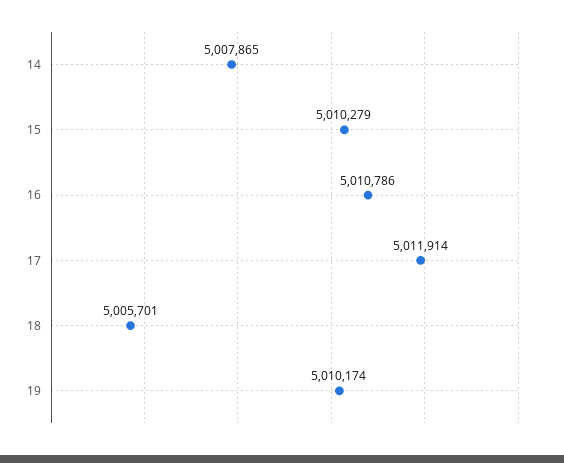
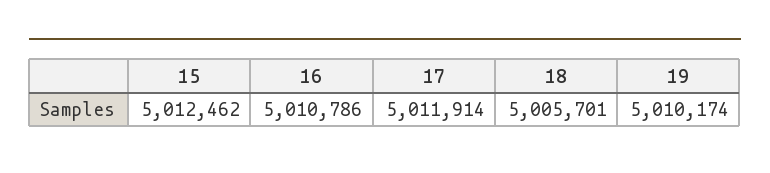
14: 5007865 -> none
15: 5010279 -> 5012462

